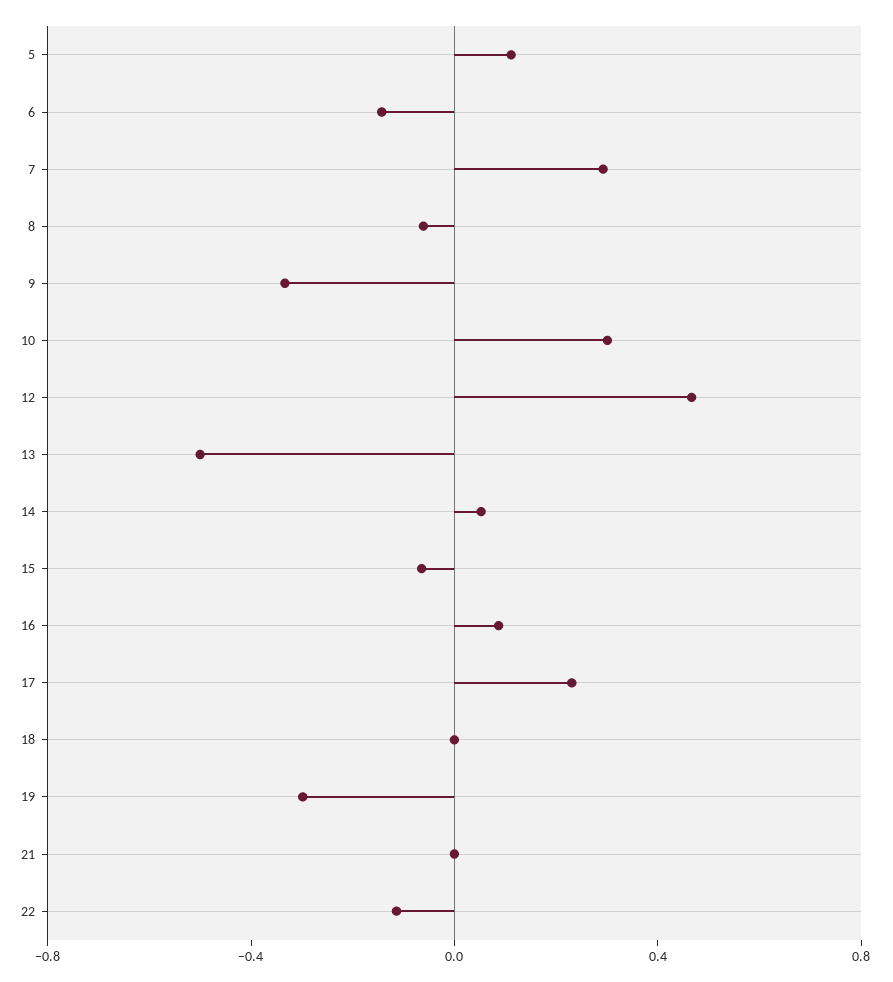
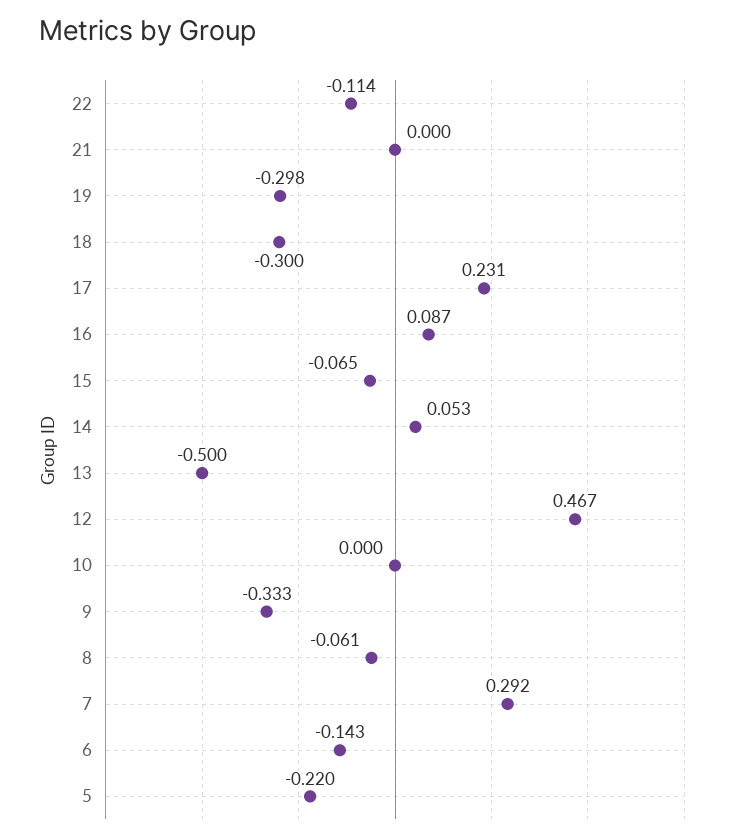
5: 0.1 -> -0.22
10: 0.3 -> 0
18: 0 -> -0.3

